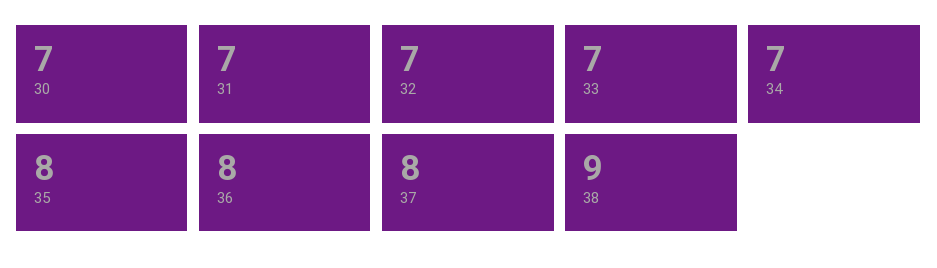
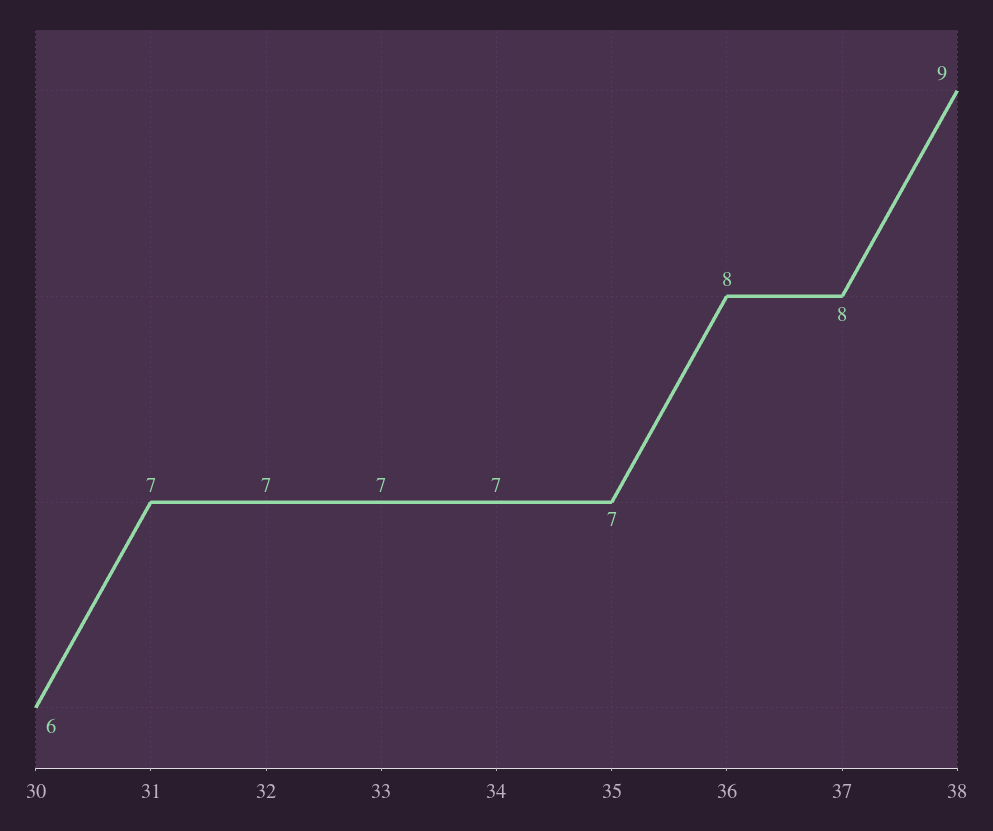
30: 7 -> 6
35: 8 -> 7

